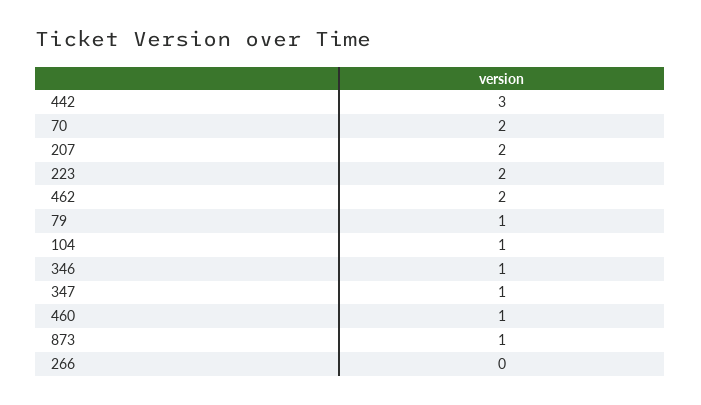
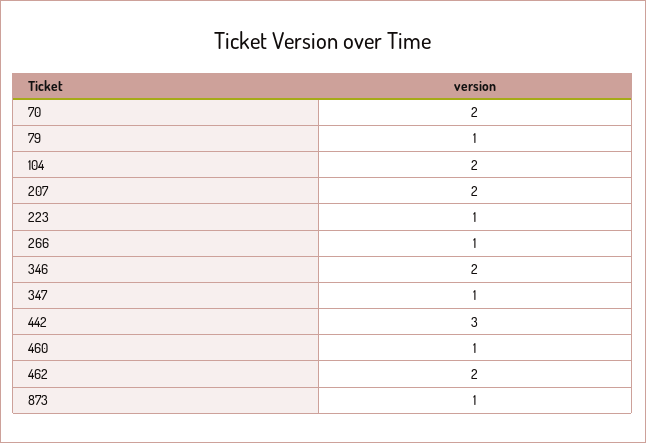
223: 2 -> 1
104: 1 -> 2
346: 1 -> 2
266: 0 -> 1

